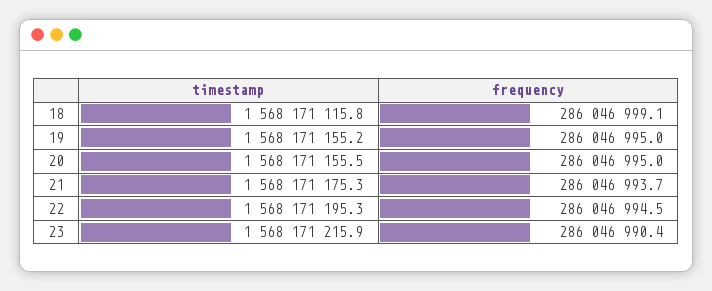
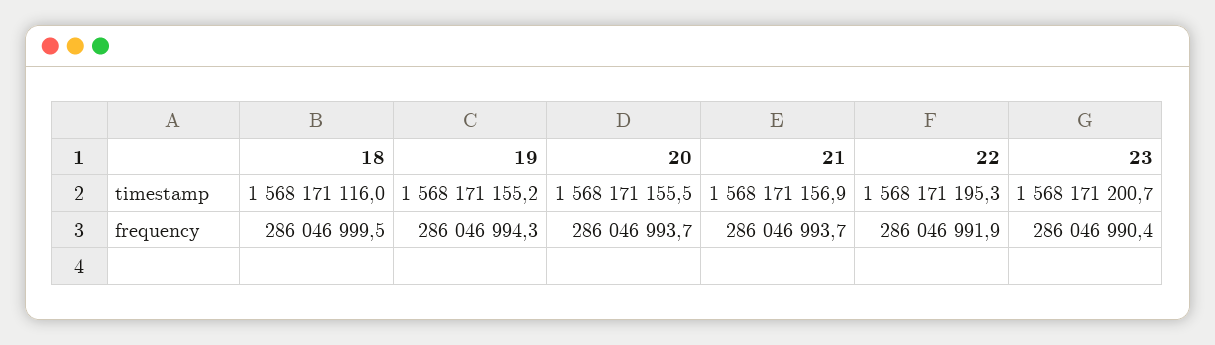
timestamp, 18: 1568171115.8 -> 1568171116
frequency, 18: 286046999.1 -> 286046999.5
frequency, 19: 286046995 -> 286046994.3
frequency, 20: 286046995 -> 286046993.7
timestamp, 21: 1568171175.3 -> 1568171156.9
frequency, 22: 286046994.5 -> 286046991.9
timestamp, 23: 1568171215.9 -> 1568171200.7

